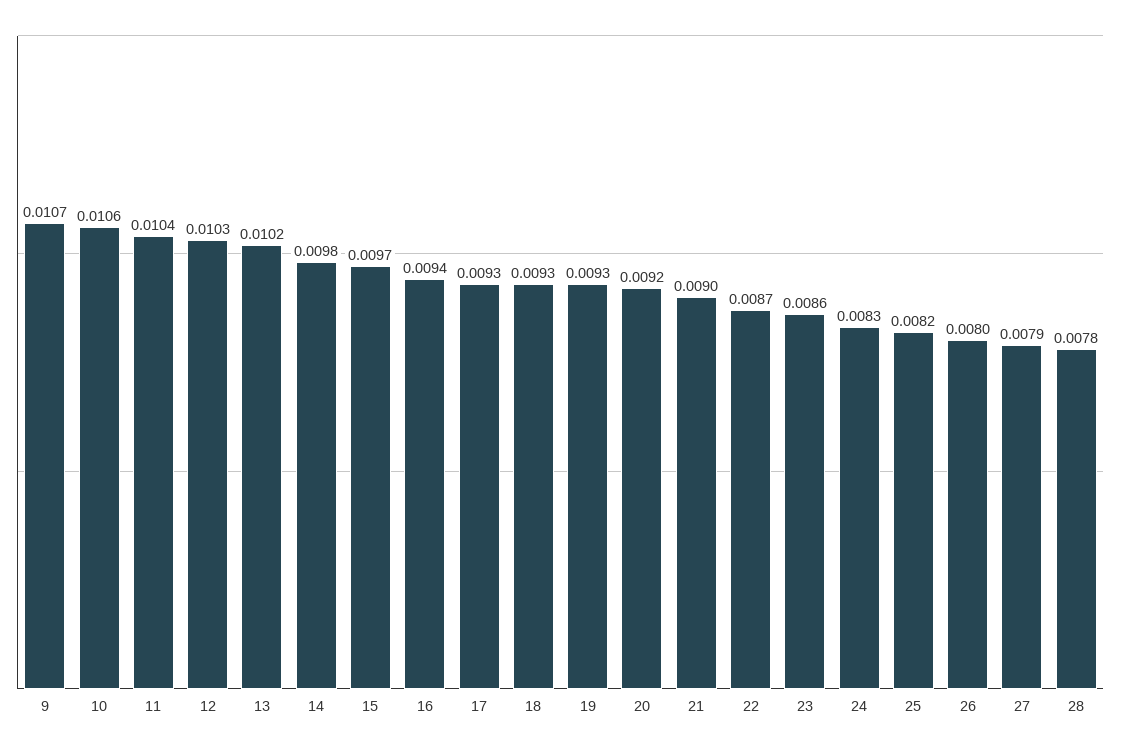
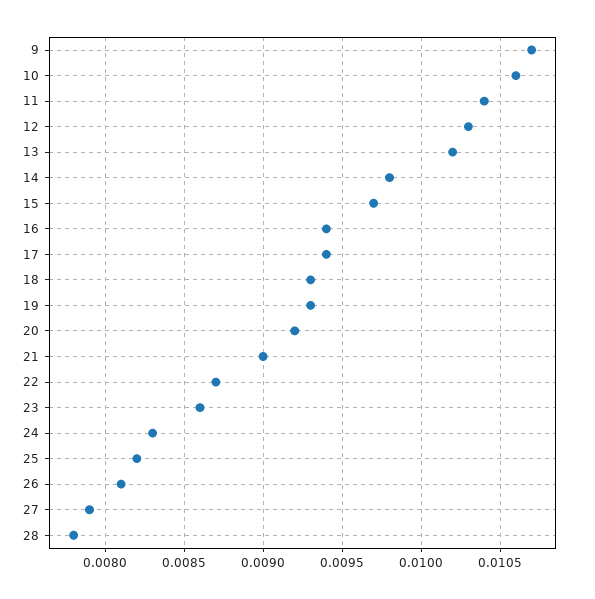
17: 0.0093 -> 0.0094
26: 0.008 -> 0.0081

